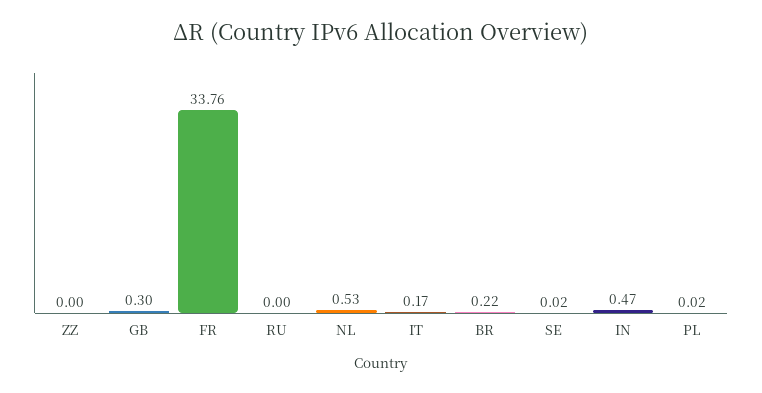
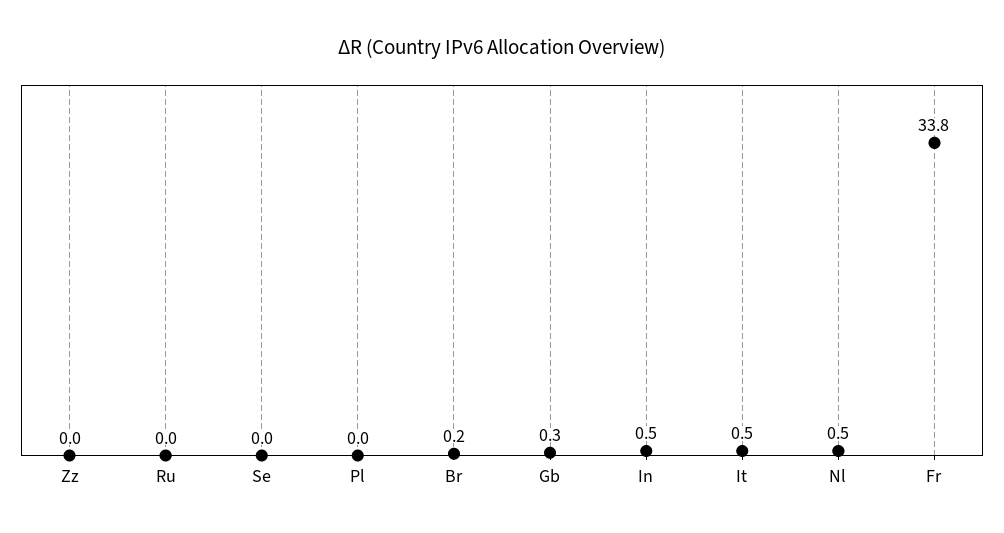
IT: 0.17 -> 0.5

